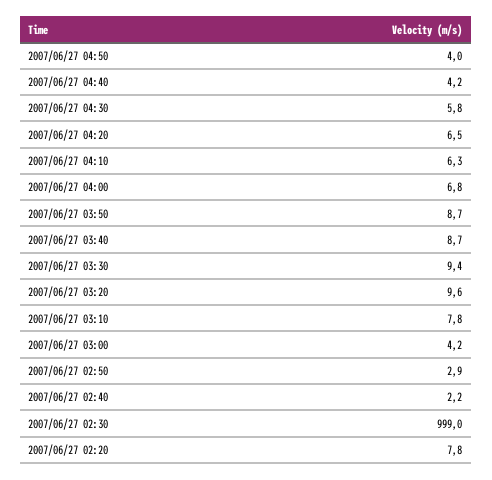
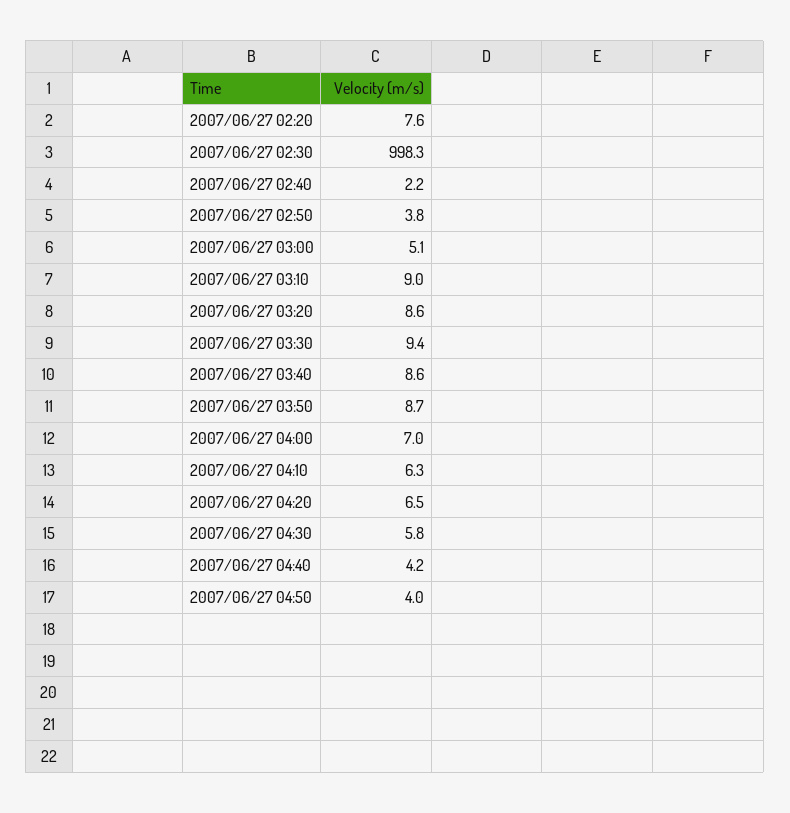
2007/06/27 04:00: 6.8 -> 7
2007/06/27 03:40: 8.7 -> 8.6
2007/06/27 03:20: 9.6 -> 8.6
2007/06/27 03:10: 7.8 -> 9
2007/06/27 03:00: 4.2 -> 5.1
2007/06/27 02:50: 2.9 -> 3.8
2007/06/27 02:30: 999 -> 998.3
2007/06/27 02:20: 7.8 -> 7.6

